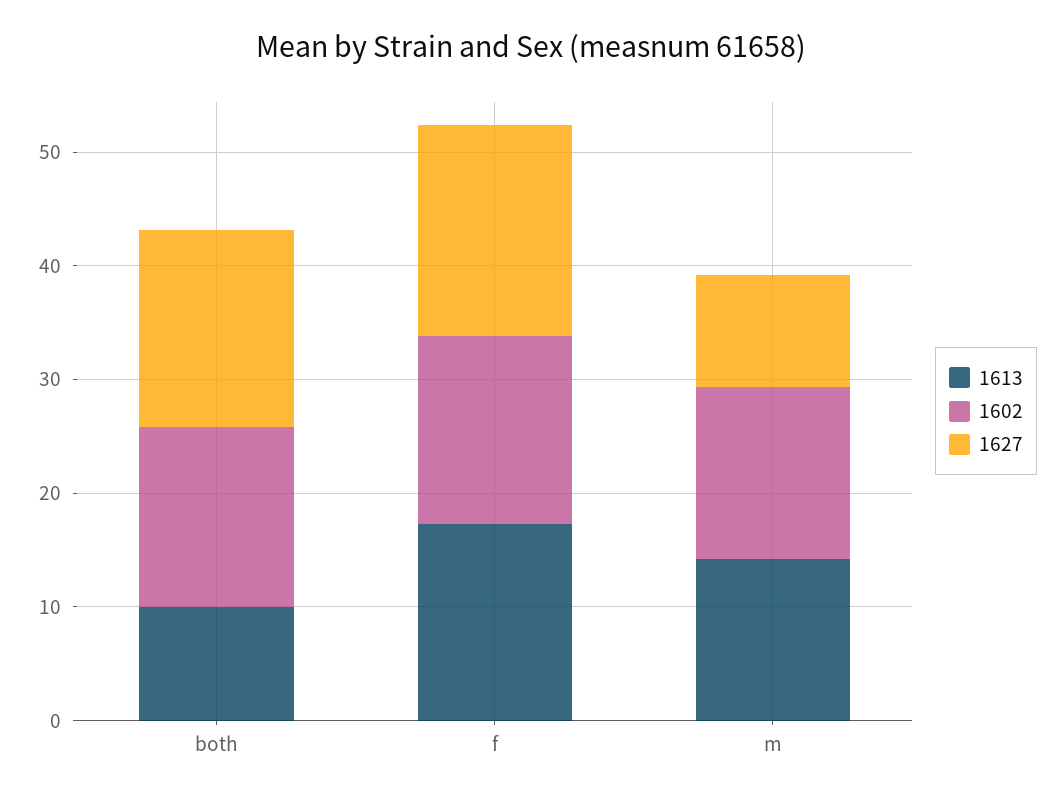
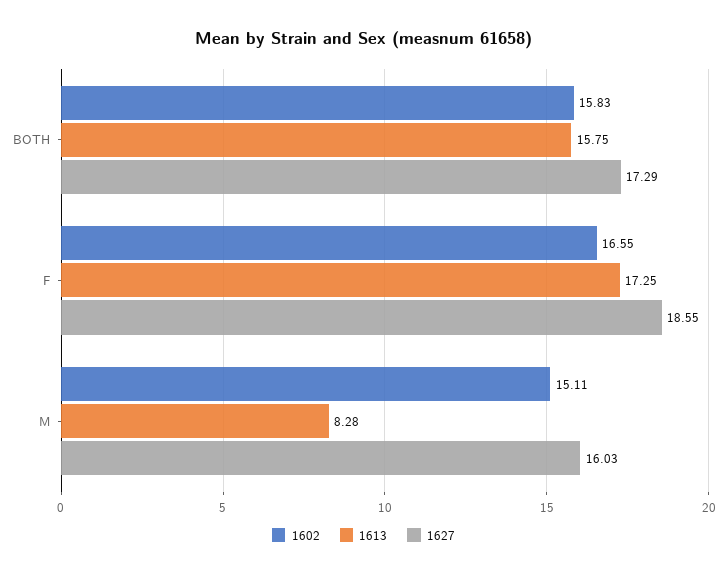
1613, both: 10 -> 15.75
1613, m: 14 -> 8.28
1627, m: 10 -> 16.03

